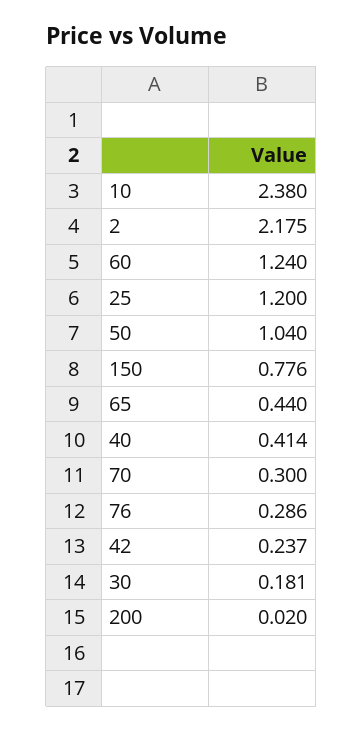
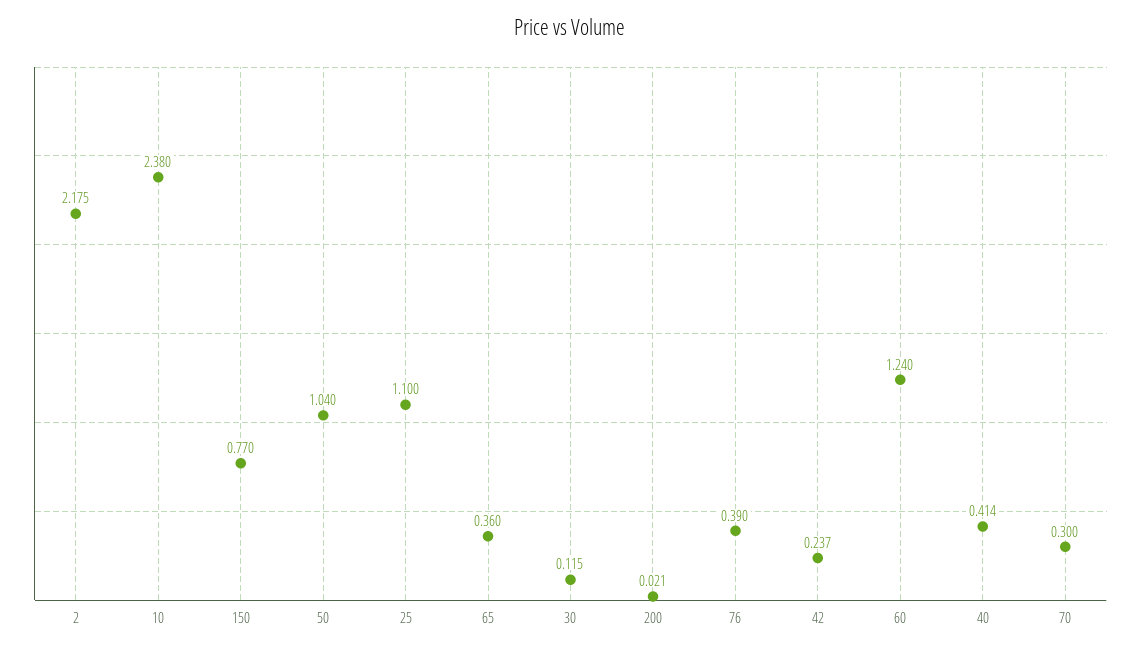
25: 1.2 -> 1.1
150: 0.776 -> 0.77
65: 0.44 -> 0.36
76: 0.286 -> 0.39
30: 0.181 -> 0.115
200: 0.02 -> 0.021

